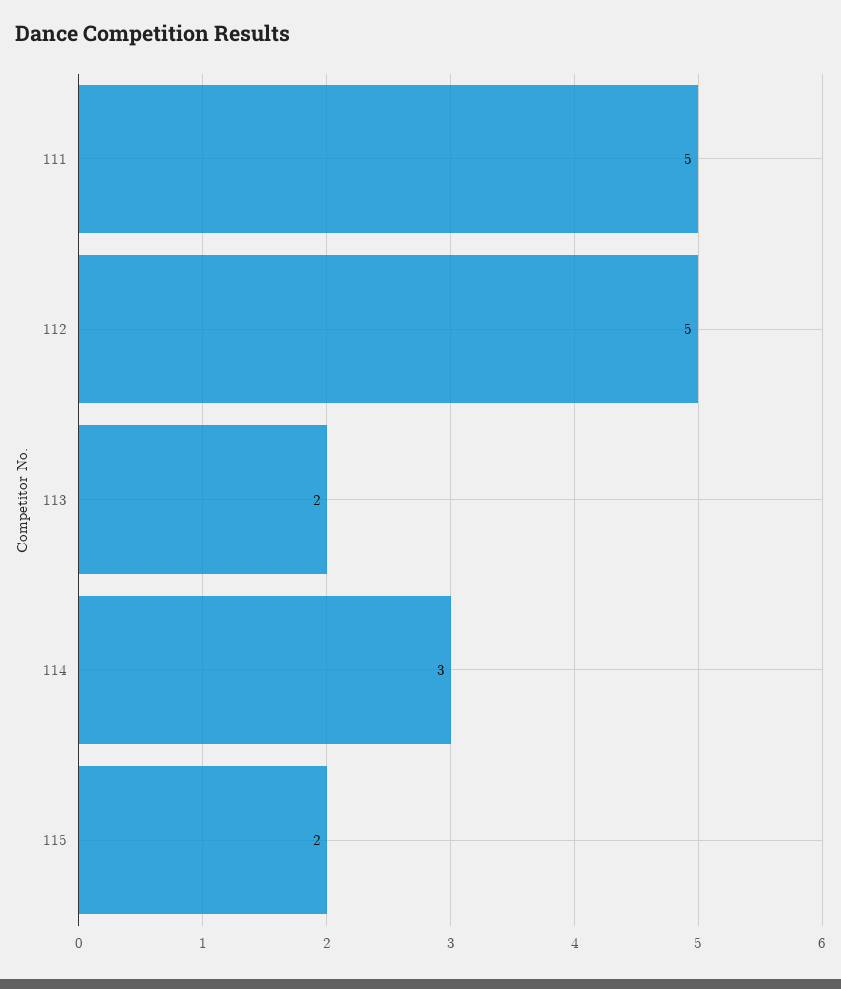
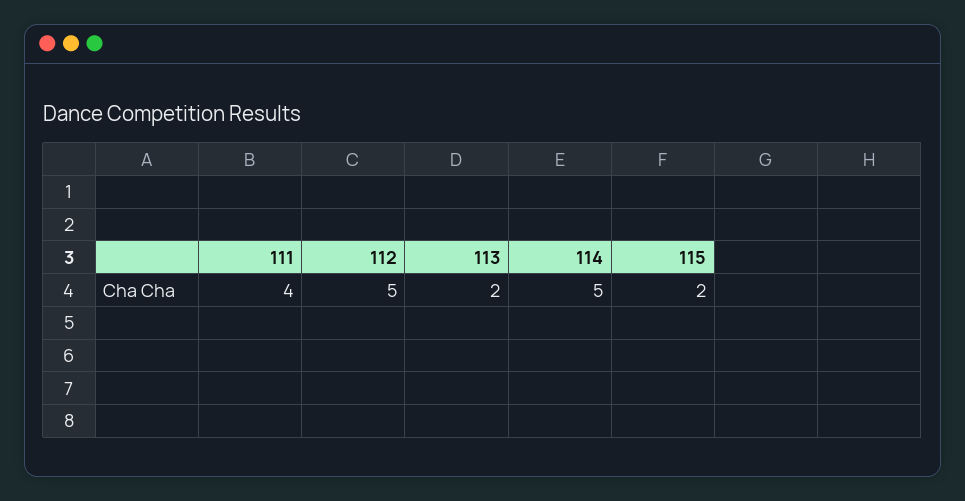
111: 5 -> 4
114: 3 -> 5

